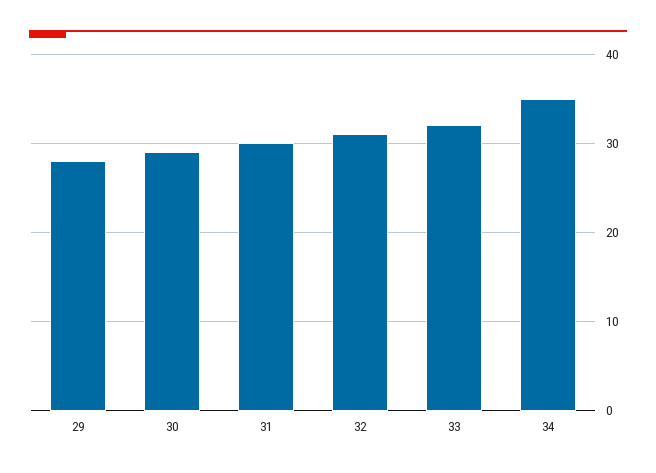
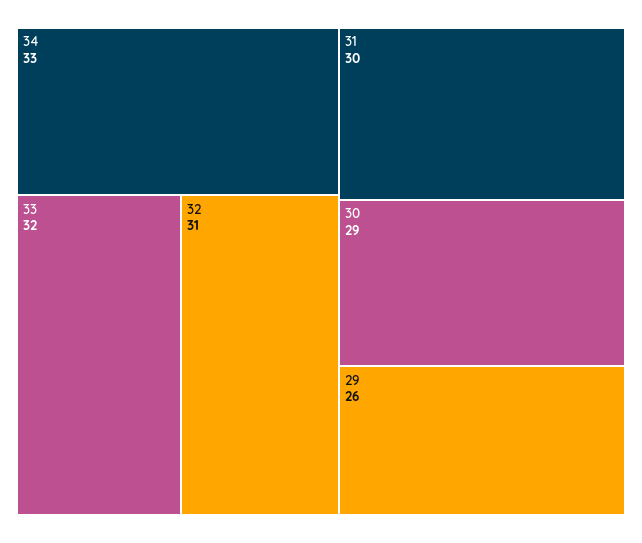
29: 28 -> 26
34: 35 -> 33

